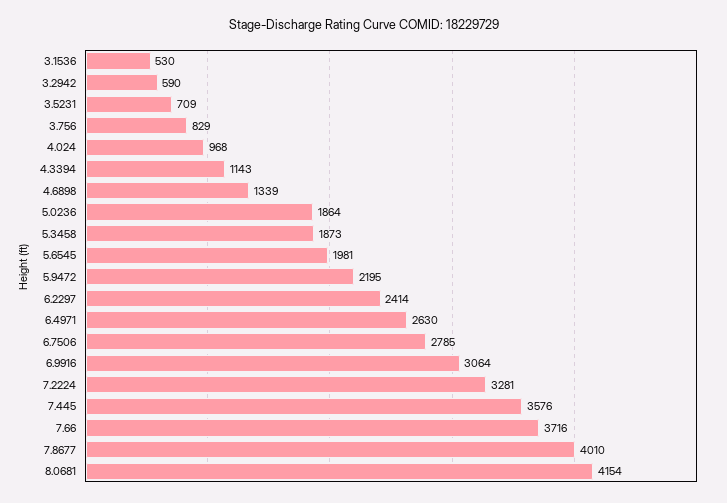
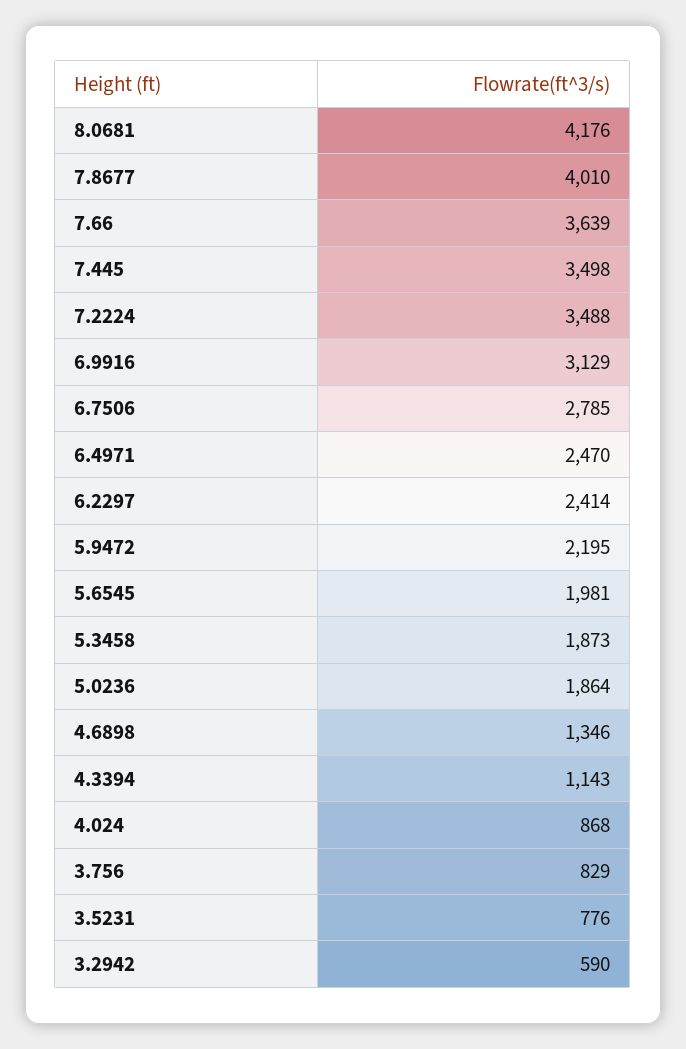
3.1536: 530 -> none
3.5231: 709 -> 776
4.024: 968 -> 868
4.6898: 1339 -> 1346
6.4971: 2630 -> 2470
6.9916: 3064 -> 3129
7.2224: 3281 -> 3488
7.445: 3576 -> 3498
7.66: 3716 -> 3639
8.0681: 4154 -> 4176

